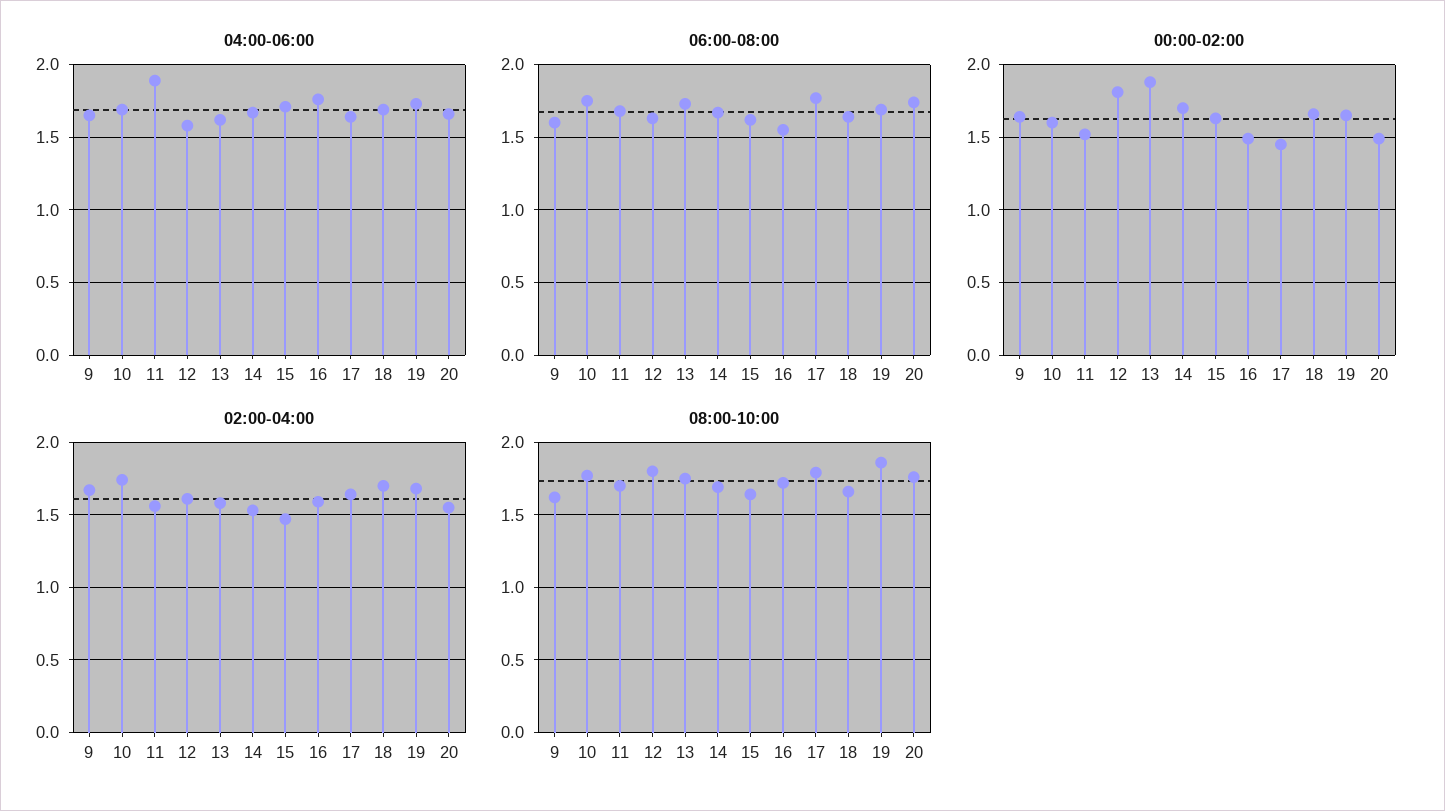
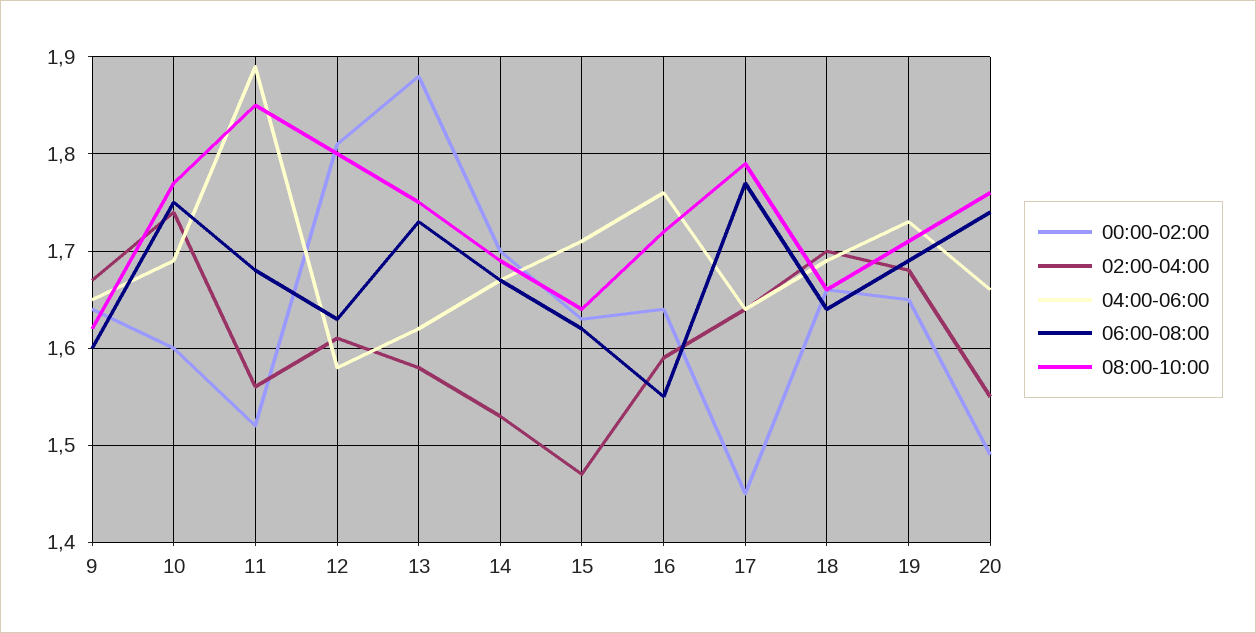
00:00-02:00, 16: 1.5 -> 1.64
08:00-10:00, 11: 1.7 -> 1.85
08:00-10:00, 19: 1.85 -> 1.71

